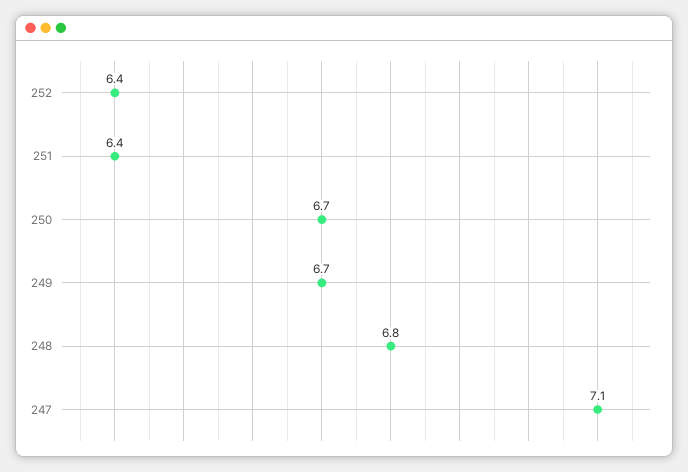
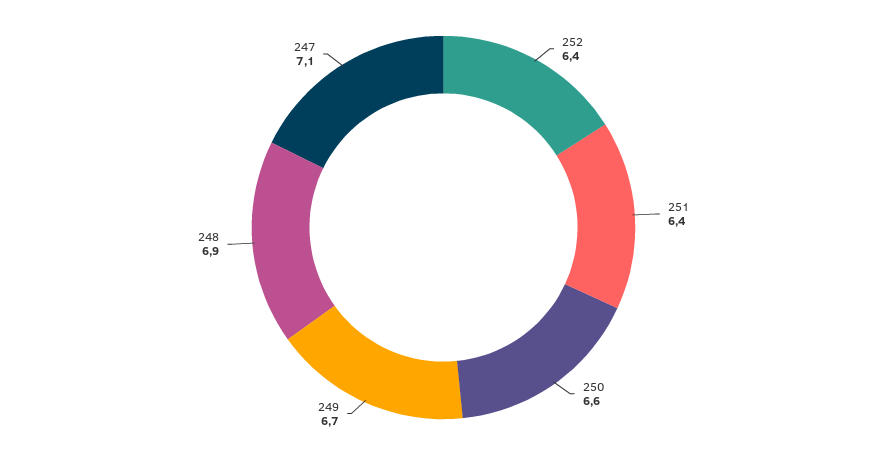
250: 6.7 -> 6.6
248: 6.8 -> 6.9

